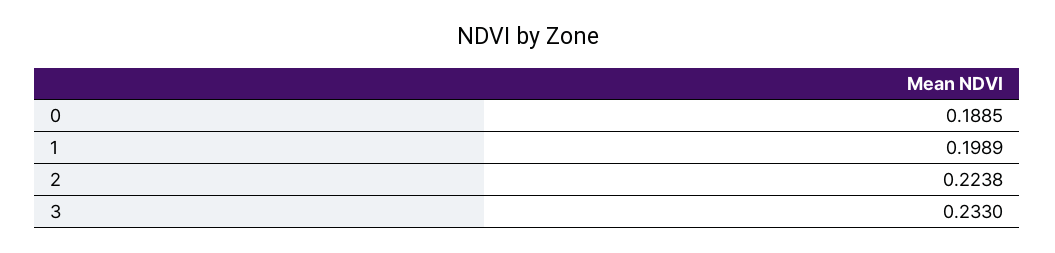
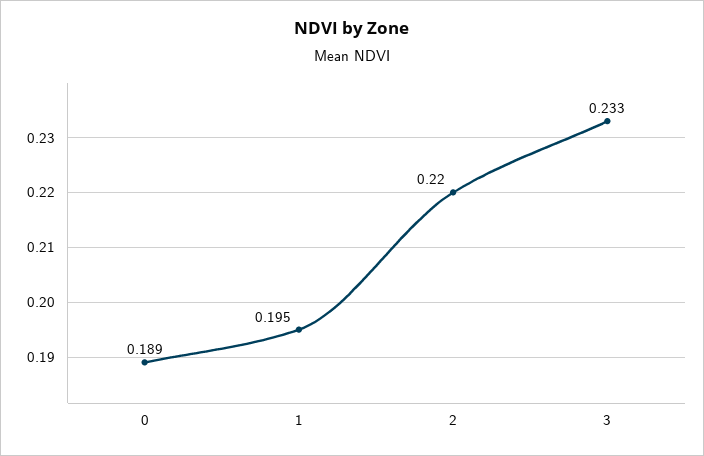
1: 0.1989 -> 0.195
2: 0.2238 -> 0.22

